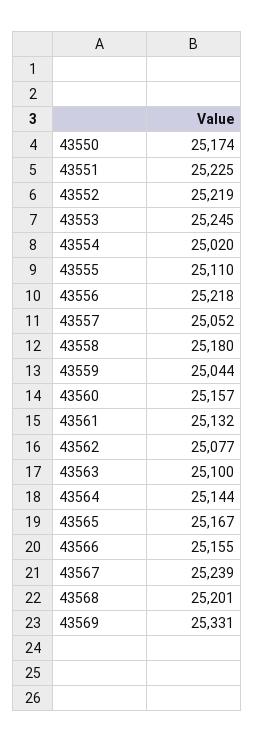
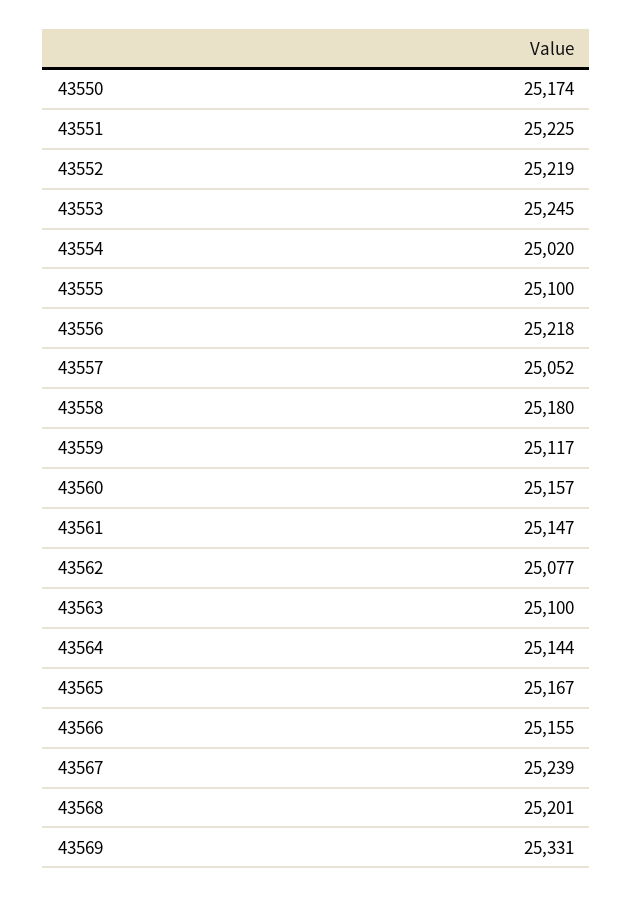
43555: 25110 -> 25100
43559: 25044 -> 25117
43561: 25132 -> 25147

